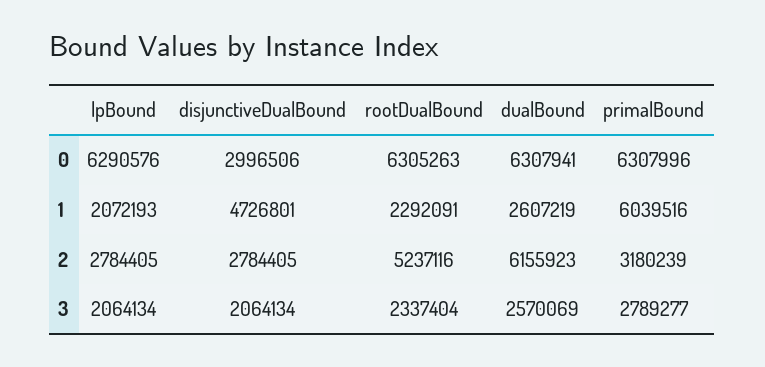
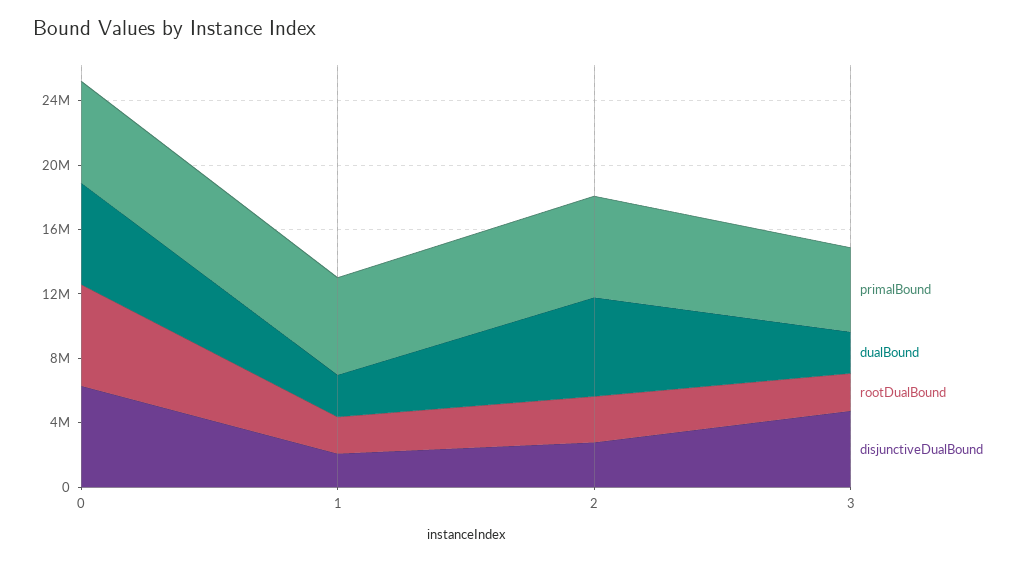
lpBound, 0: 6290576 -> none
disjunctiveDualBound, 0: 2996506 -> 6000000
lpBound, 1: 2072193 -> none
disjunctiveDualBound, 1: 4726801 -> 2000000
lpBound, 2: 2784405 -> none
rootDualBound, 2: 5237116 -> 3000000
primalBound, 2: 3180239 -> 6000000
lpBound, 3: 2064134 -> none
disjunctiveDualBound, 3: 2064134 -> 5000000
primalBound, 3: 2789277 -> 5000000

